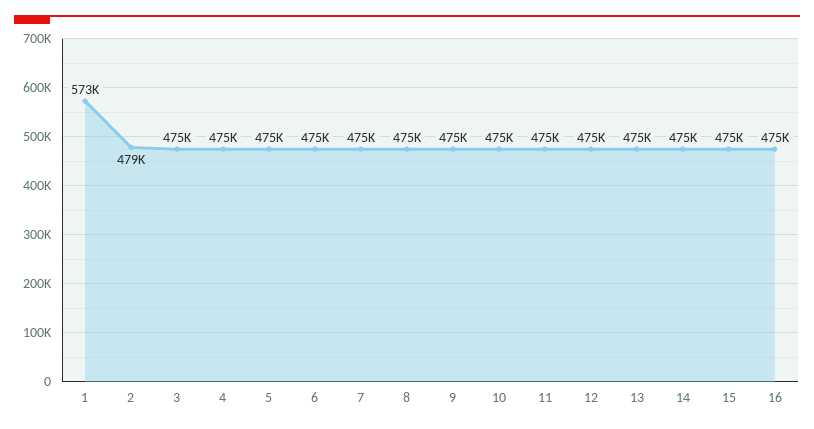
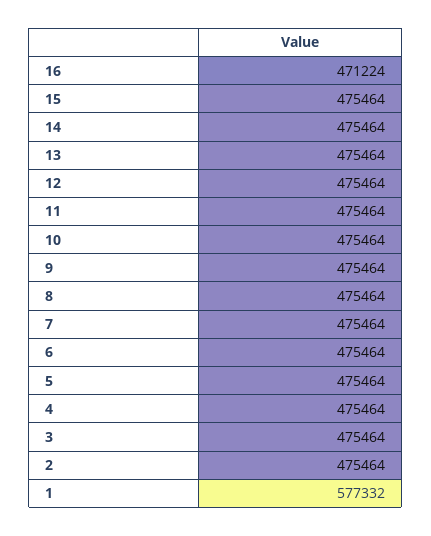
1: 573000 -> 577332
2: 479000 -> 475464
16: 475000 -> 471224

